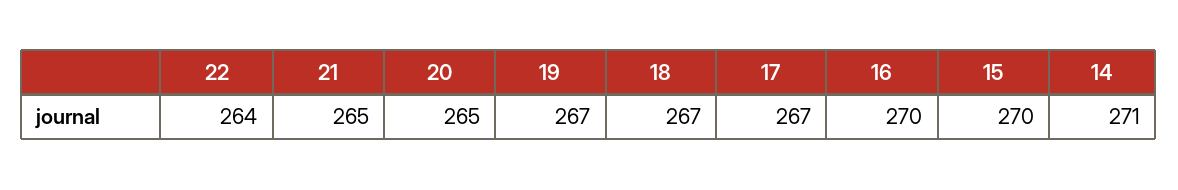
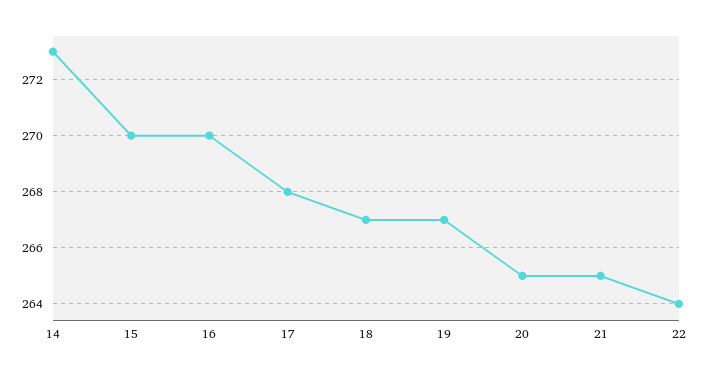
17: 267 -> 268
14: 271 -> 273

